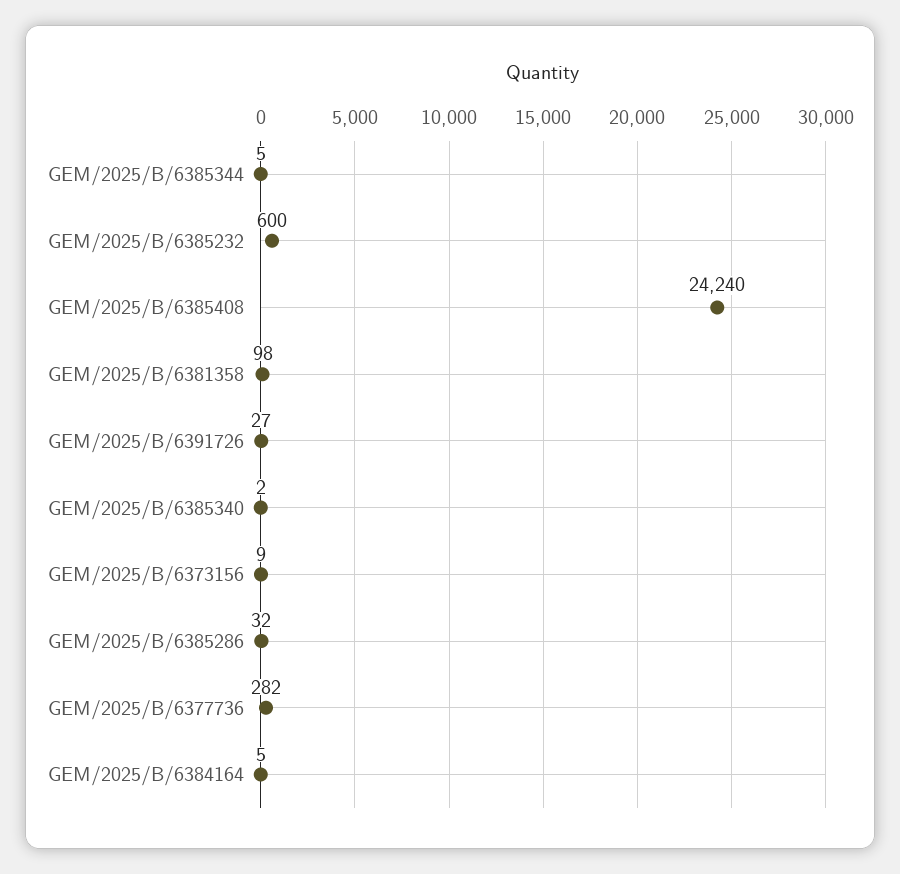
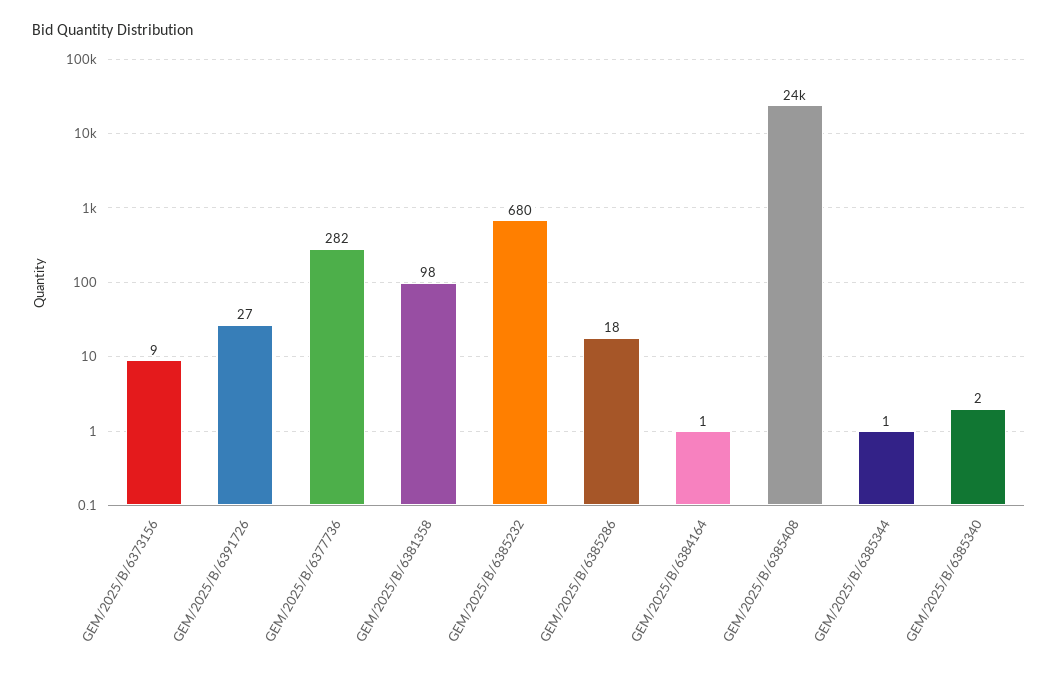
GEM/2025/B/6385344: 5 -> 1
GEM/2025/B/6385232: 600 -> 680
GEM/2025/B/6385286: 32 -> 18
GEM/2025/B/6384164: 5 -> 1

